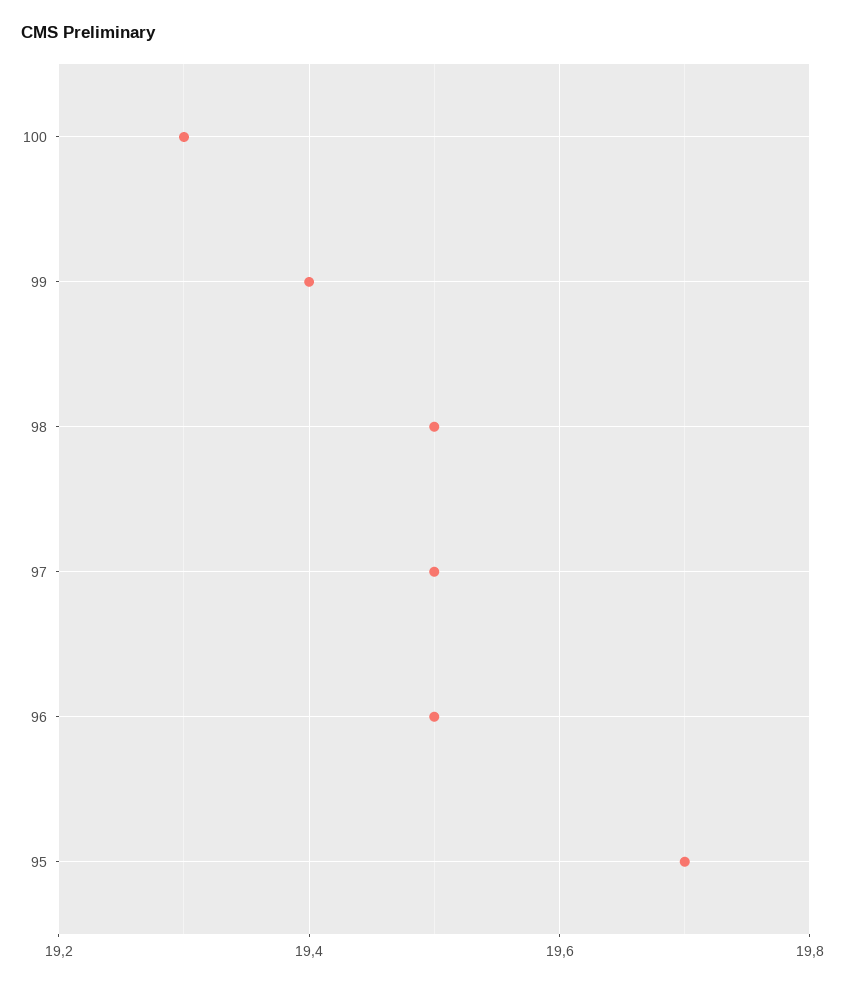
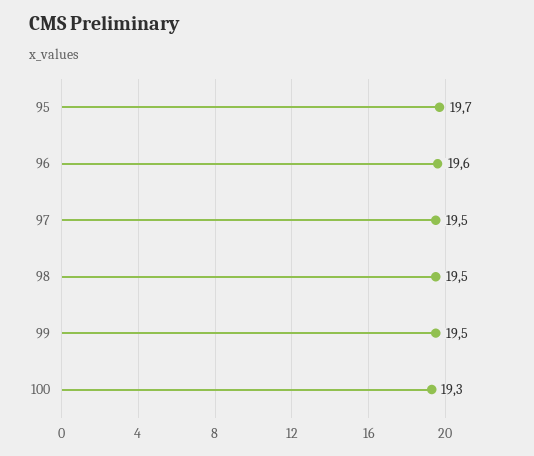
99: 19.4 -> 19.5
96: 19.5 -> 19.6

